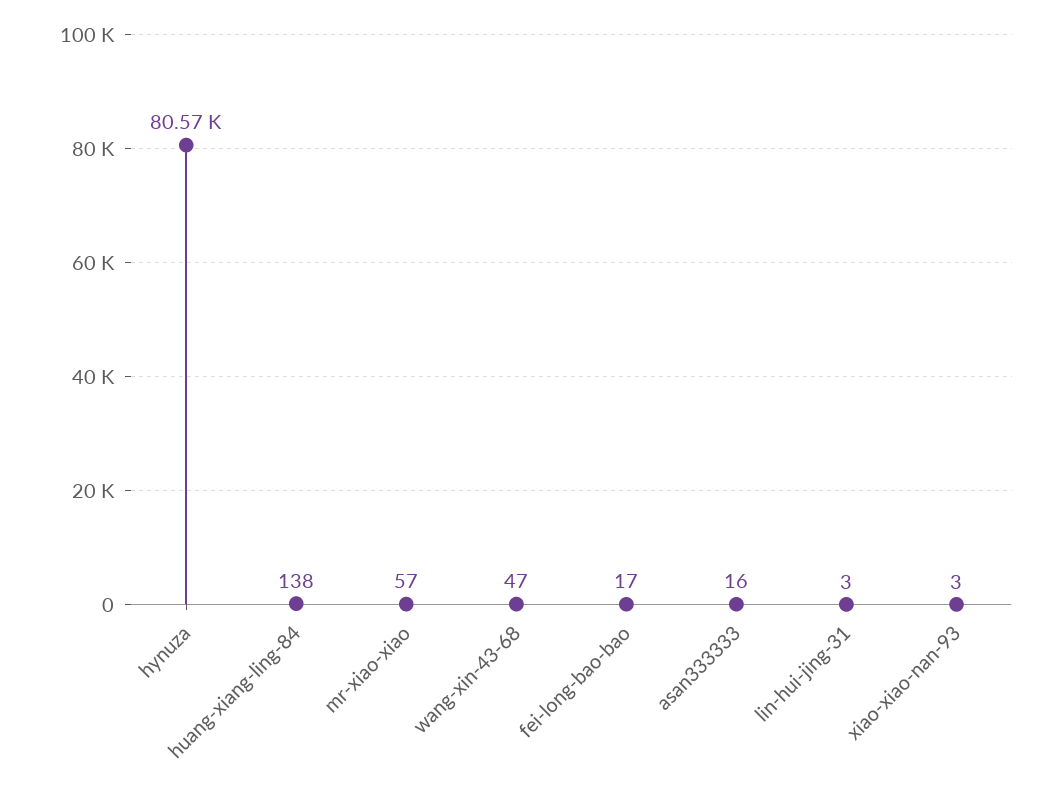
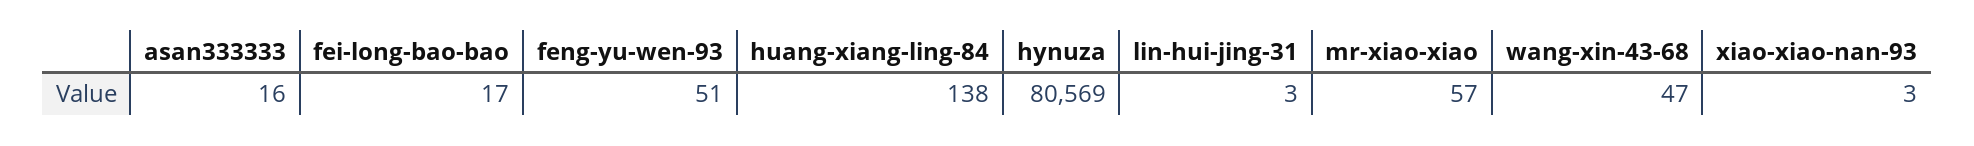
feng-yu-wen-93: none -> 51

